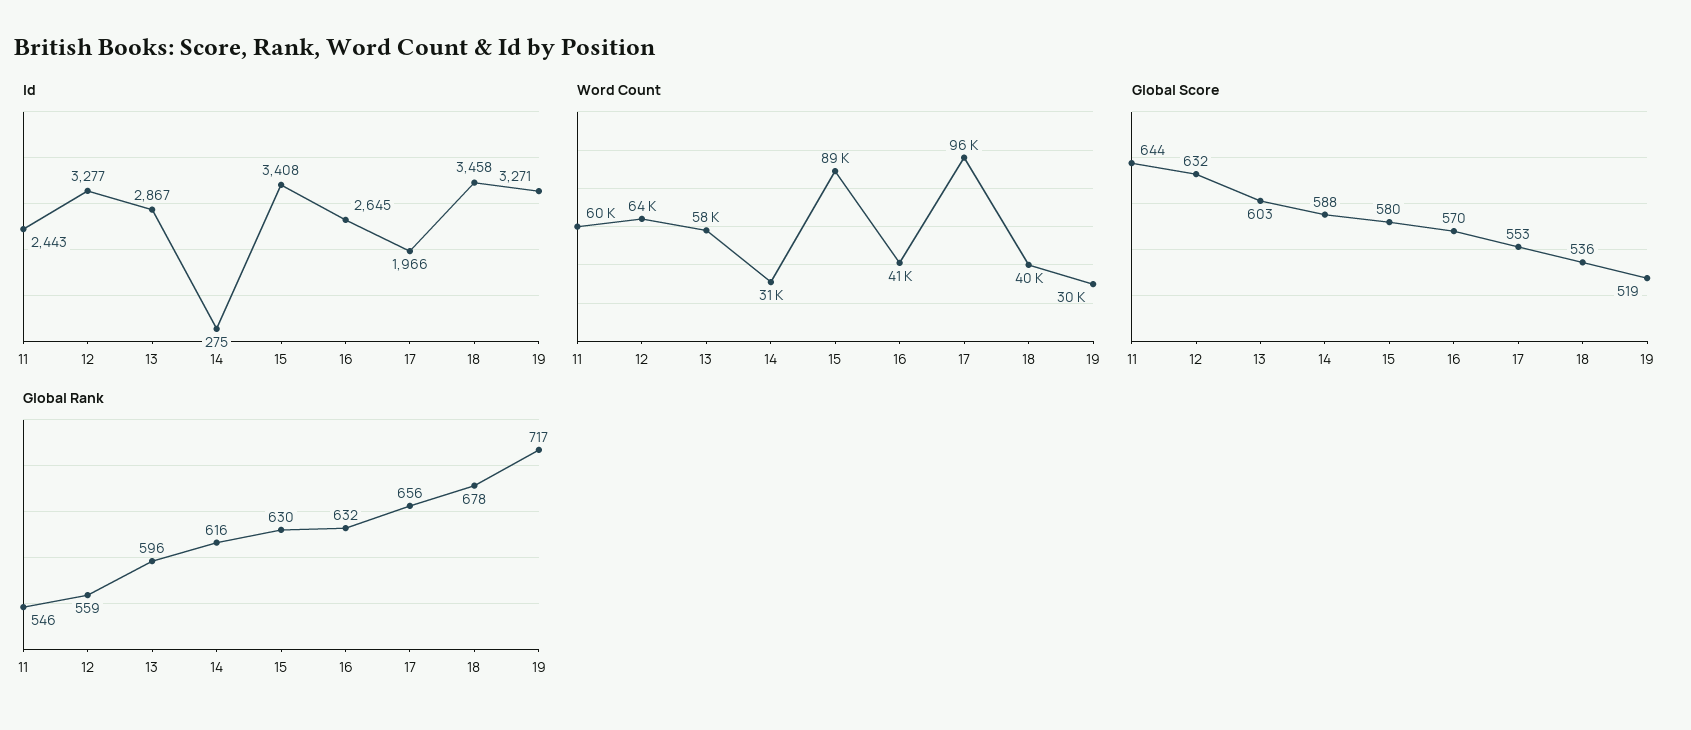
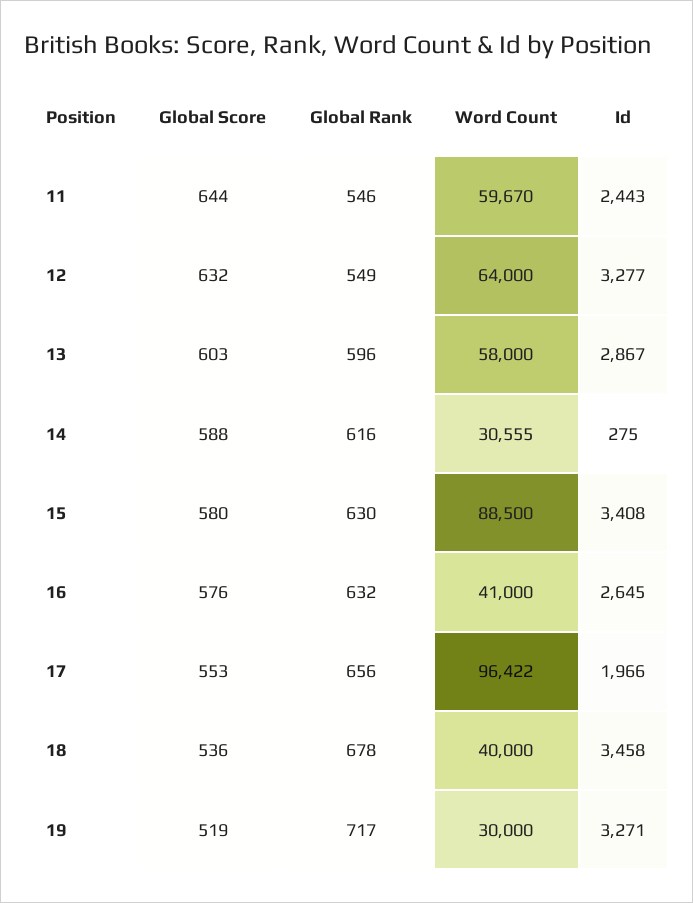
Global Score, 16: 570 -> 576
Global Rank, 12: 559 -> 549

